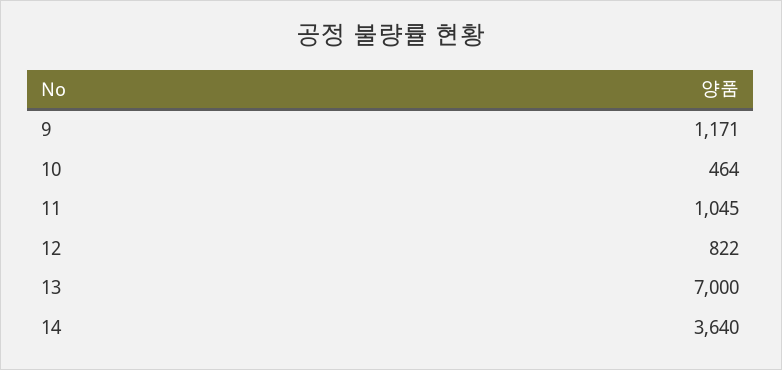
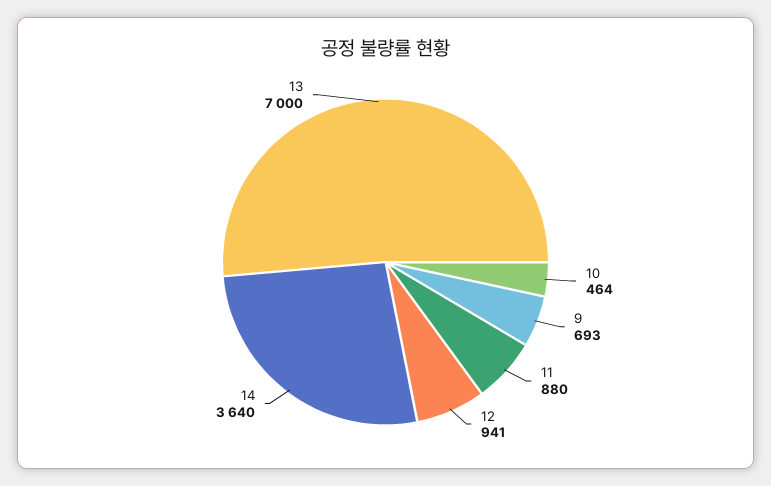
9: 1171 -> 693
11: 1045 -> 880
12: 822 -> 941

